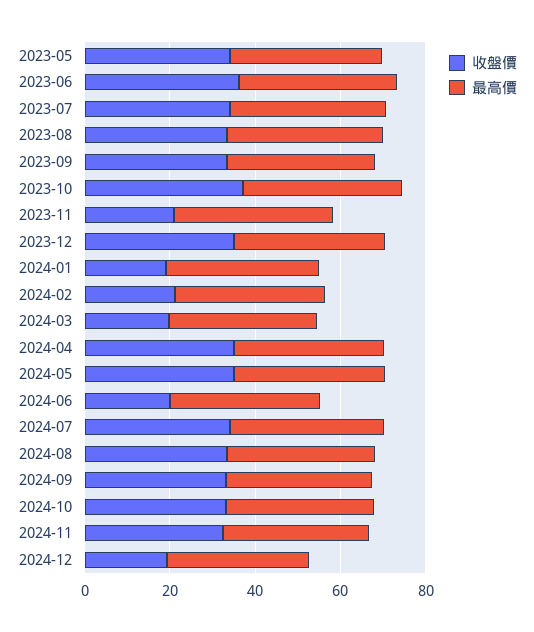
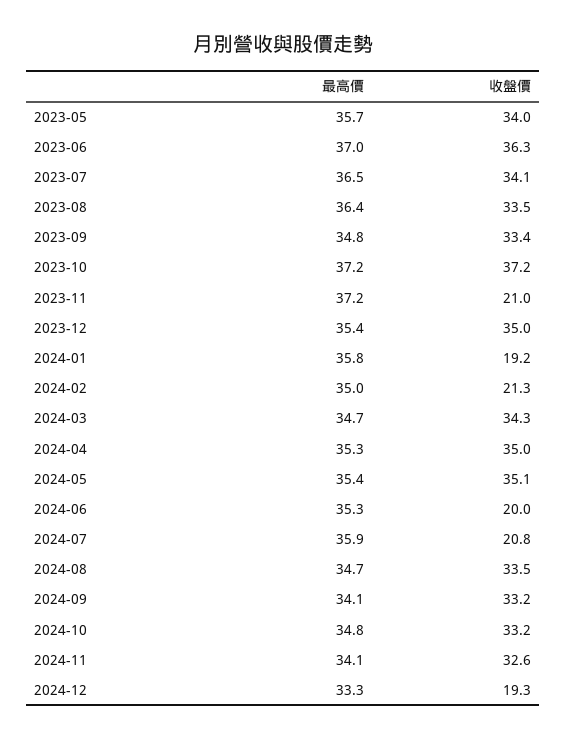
收盤價, 2024-03: 20 -> 34.3
收盤價, 2024-07: 35 -> 20.8

